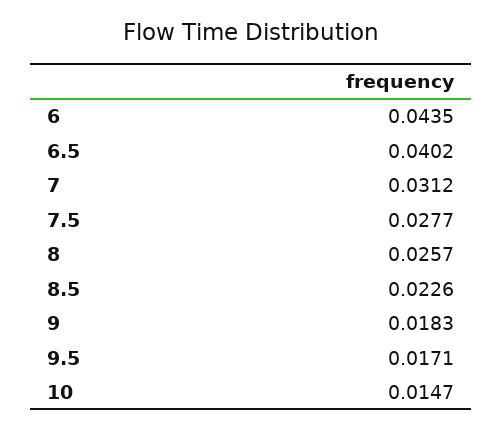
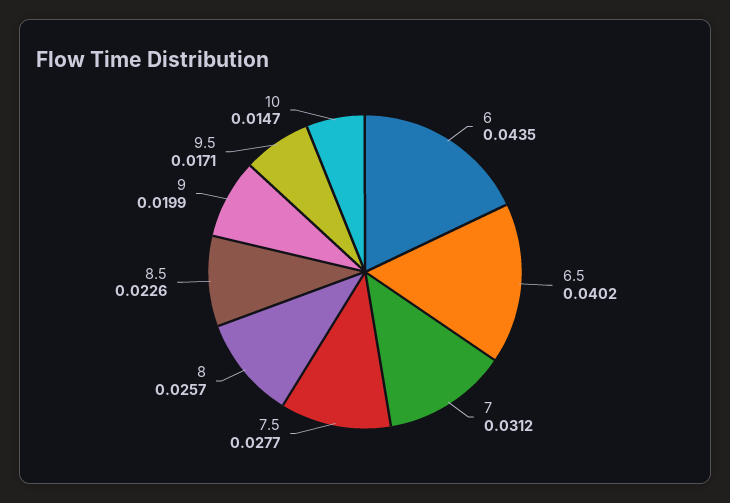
9: 0.0183 -> 0.0199

